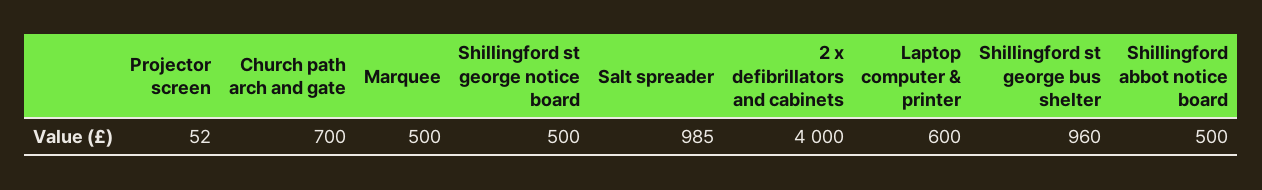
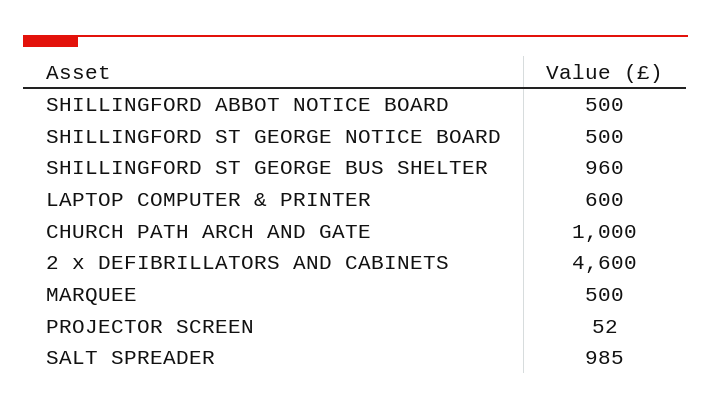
Church path arch and gate: 700 -> 1000
2 x defibrillators and cabinets: 4000 -> 4600

